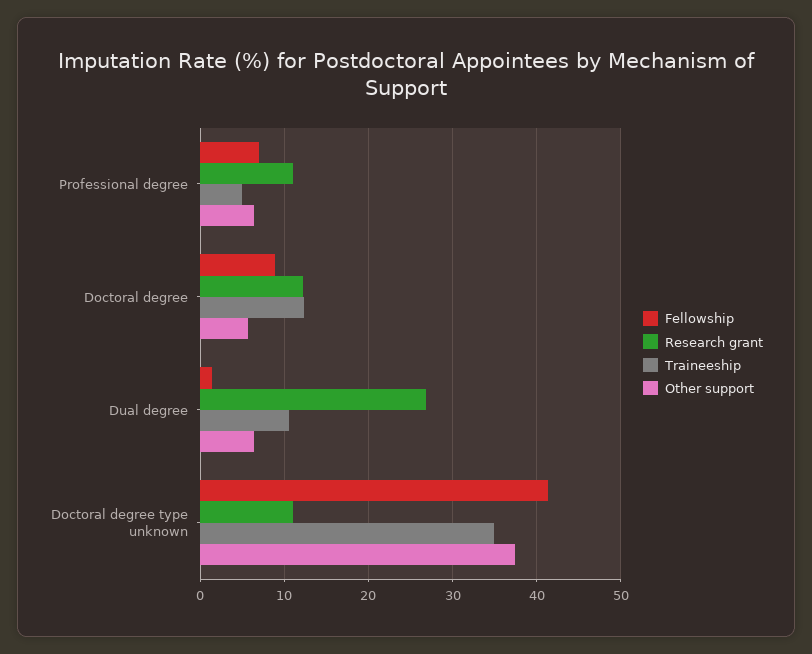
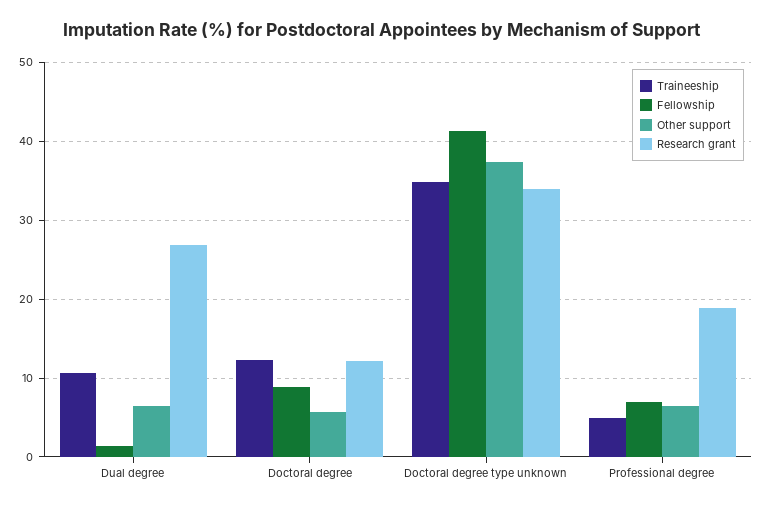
Research grant, Professional degree: 11 -> 19
Research grant, Doctoral degree type unknown: 11 -> 34

